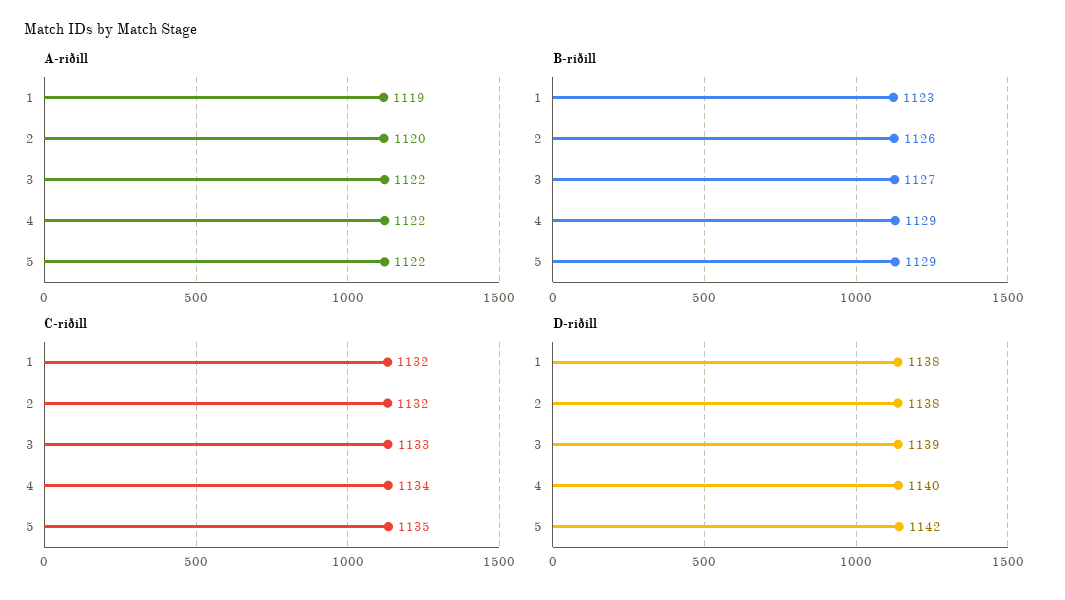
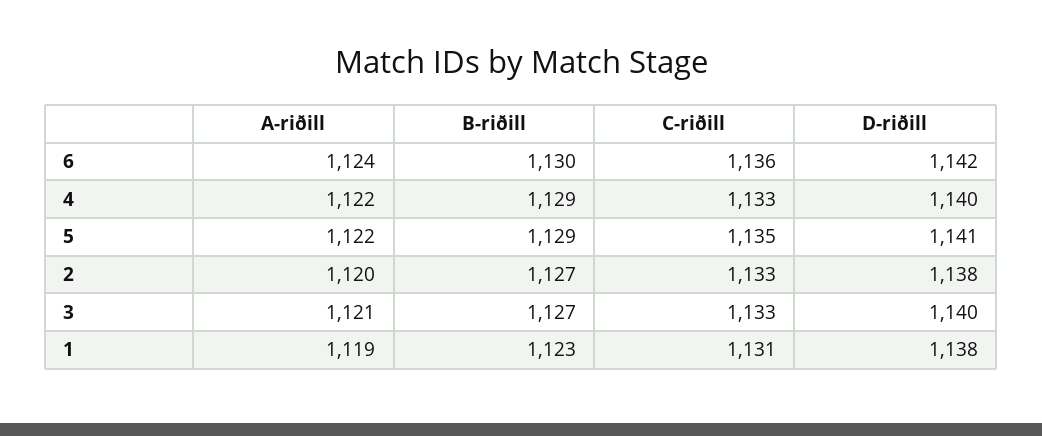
A-riðill, 3: 1122 -> 1121
B-riðill, 2: 1126 -> 1127
C-riðill, 1: 1132 -> 1131
C-riðill, 2: 1132 -> 1133
C-riðill, 4: 1134 -> 1133
D-riðill, 3: 1139 -> 1140
D-riðill, 5: 1142 -> 1141
A-riðill, 6: none -> 1124
B-riðill, 6: none -> 1130
C-riðill, 6: none -> 1136
D-riðill, 6: none -> 1142

